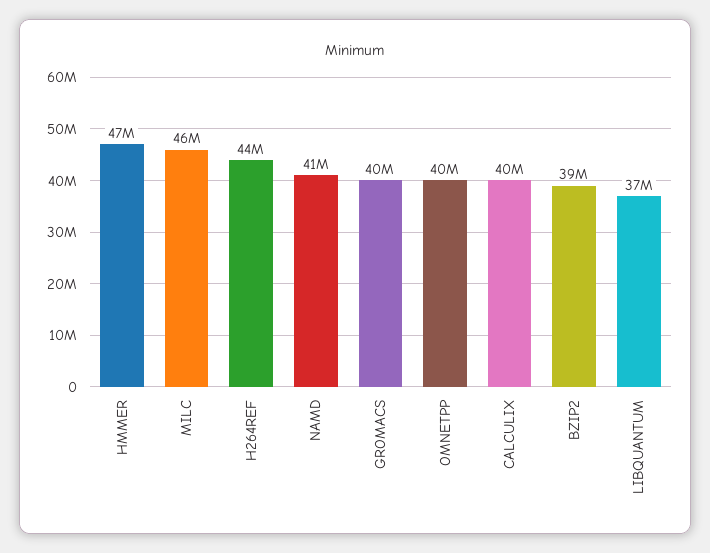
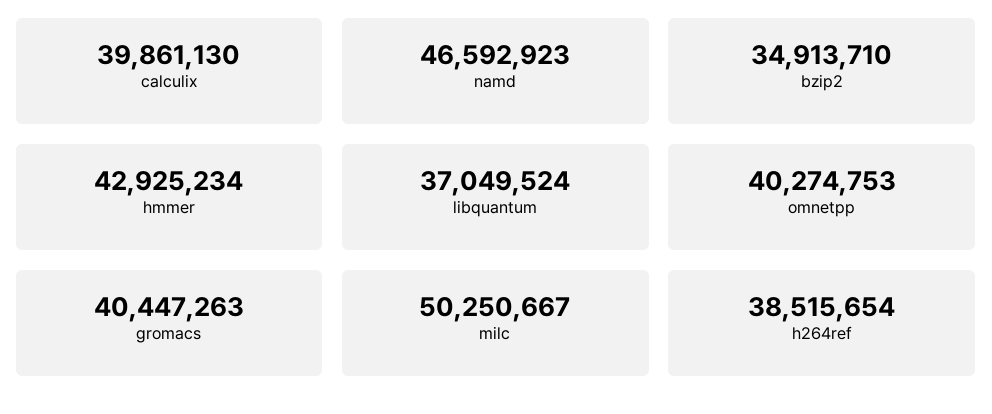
HMMER: 47000000 -> 42925234
MILC: 46000000 -> 50250667
H264REF: 44000000 -> 38515654
NAMD: 41000000 -> 46592923
BZIP2: 39000000 -> 34913710

